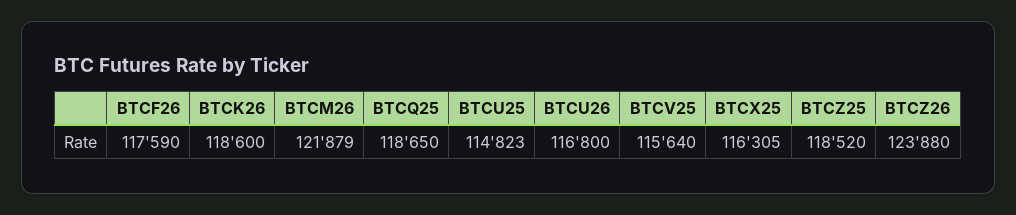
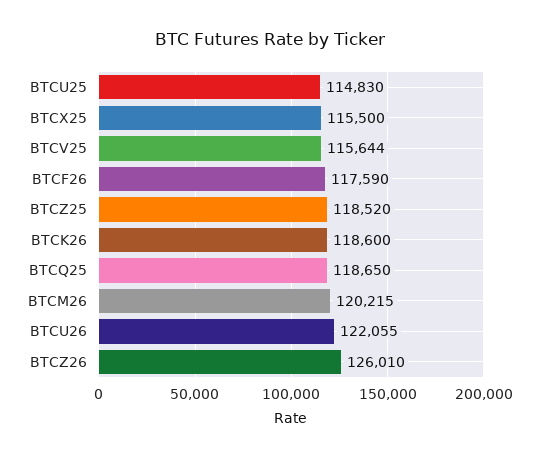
BTCM26: 121879 -> 120215
BTCU25: 114823 -> 114830
BTCU26: 116800 -> 122055
BTCV25: 115640 -> 115644
BTCX25: 116305 -> 115500
BTCZ26: 123880 -> 126010

